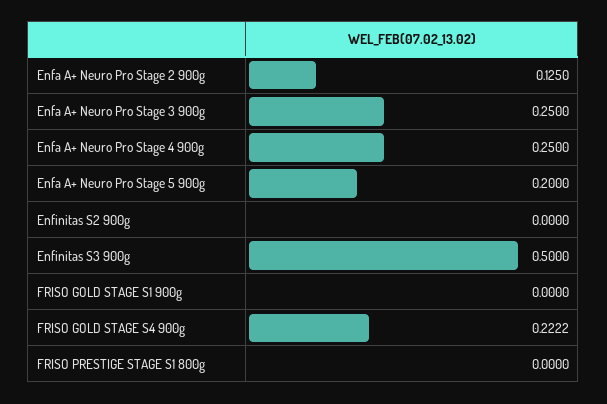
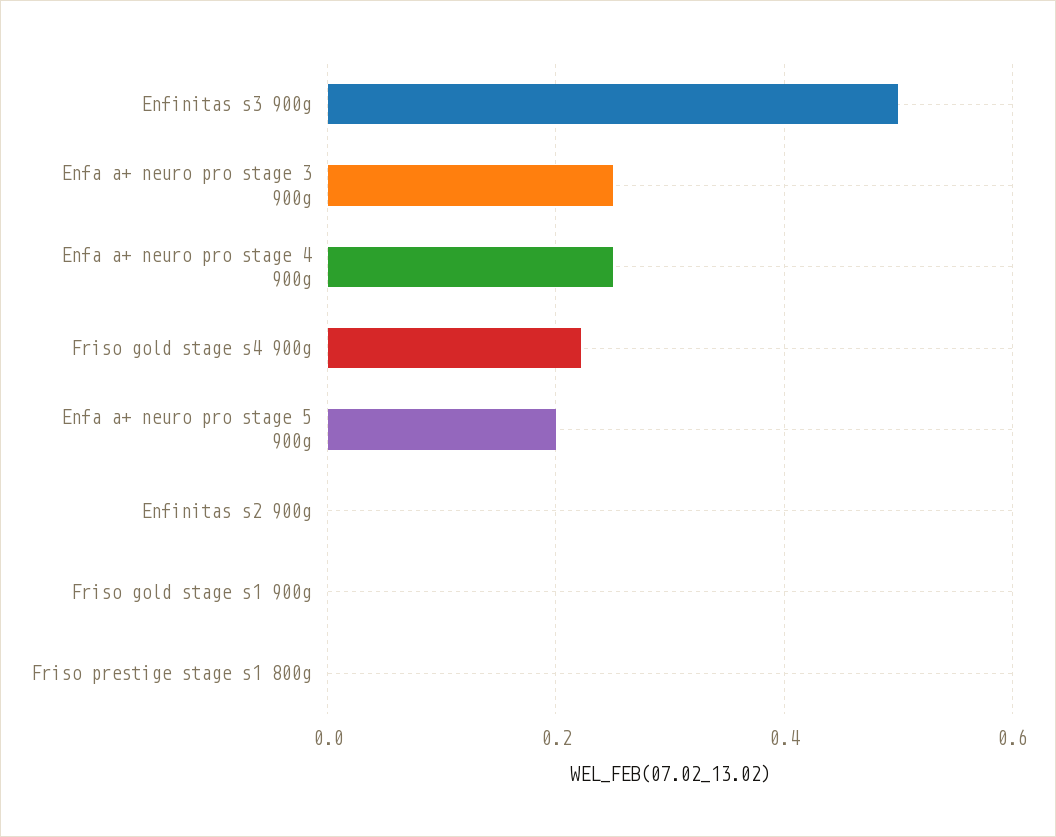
Enfa A+ Neuro Pro Stage 2 900g: 0.125 -> none

